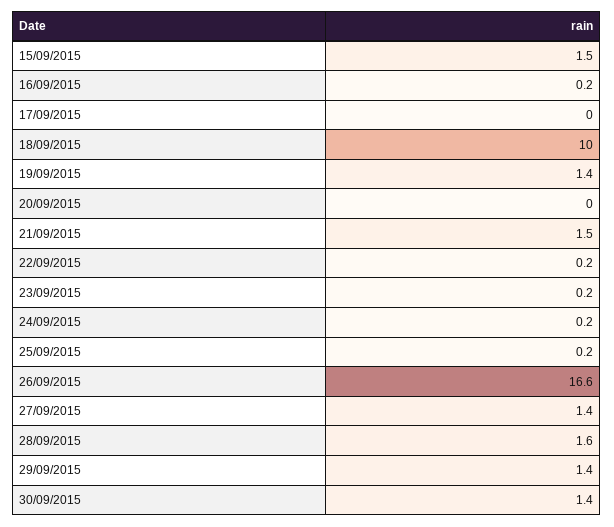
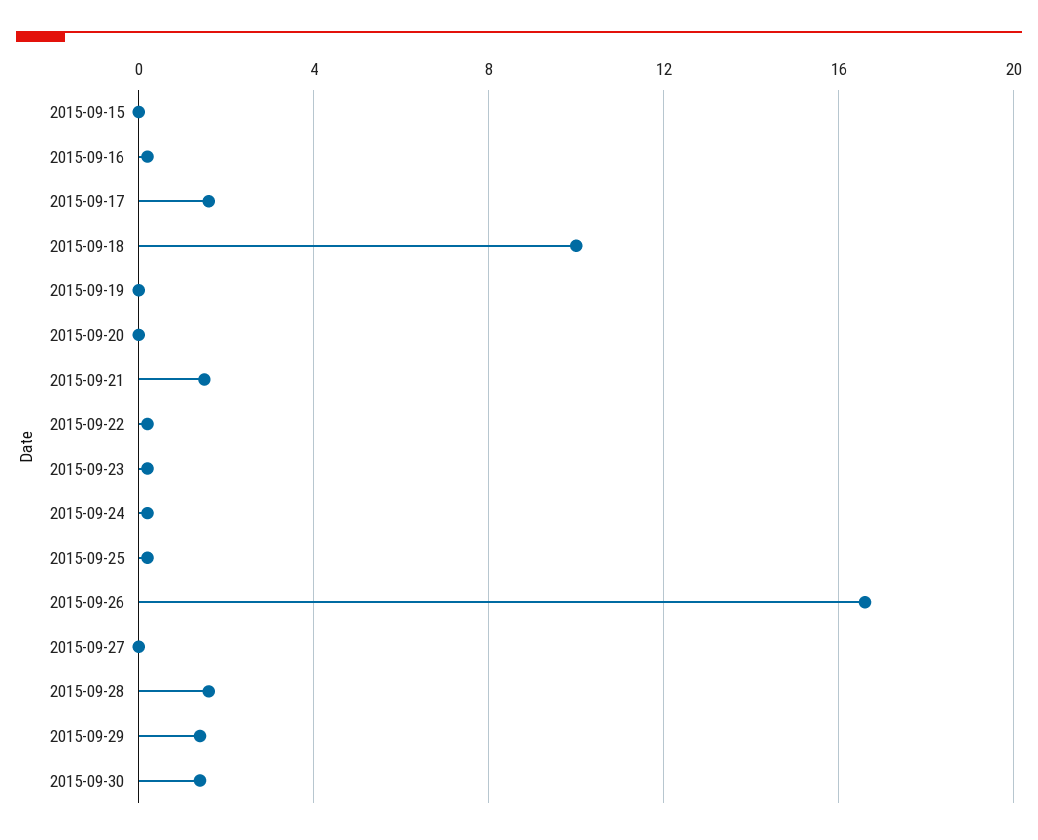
15/09/2015: 1.5 -> 0
17/09/2015: 0 -> 1.5
19/09/2015: 1.4 -> 0
27/09/2015: 1.4 -> 0

